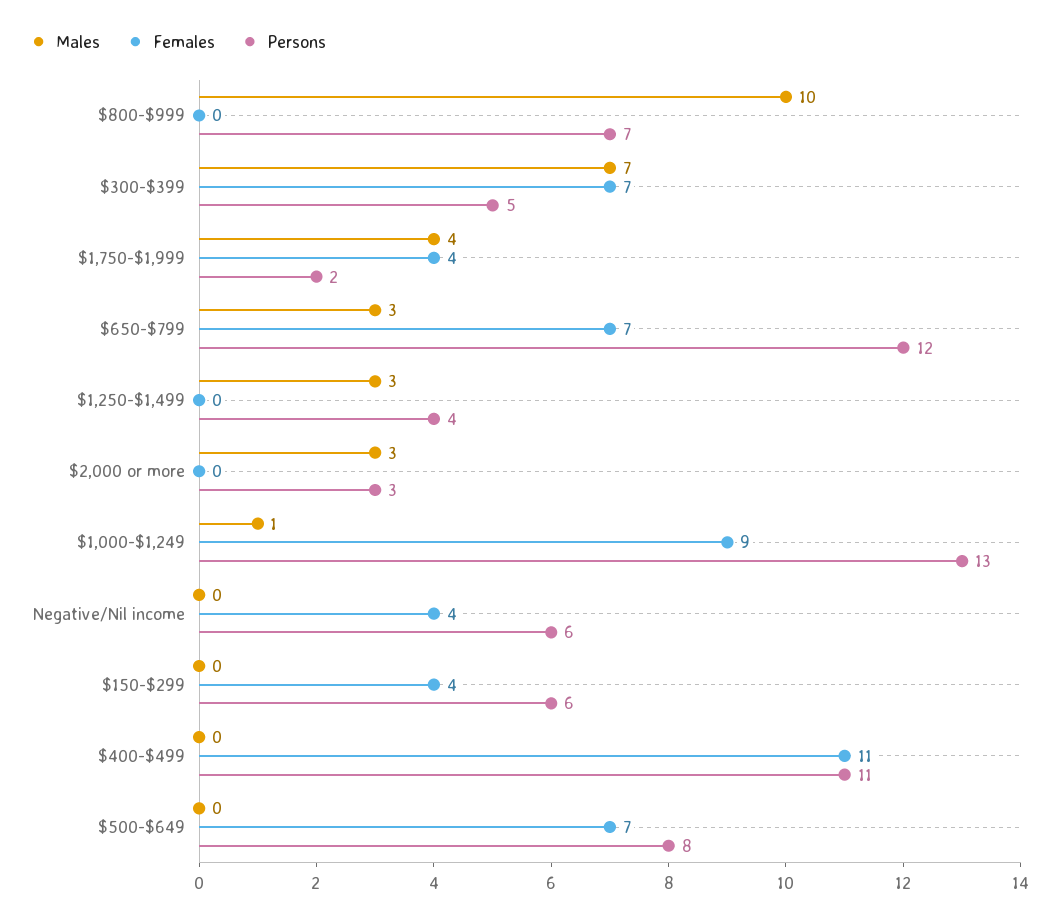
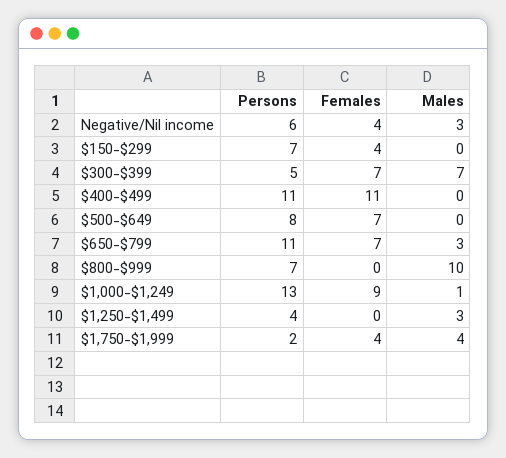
Persons, $650-$799: 12 -> 11
Males, $2,000 or more: 3 -> none
Females, $2,000 or more: 0 -> none
Persons, $2,000 or more: 3 -> none
Males, Negative/Nil income: 0 -> 3
Persons, $150-$299: 6 -> 7

